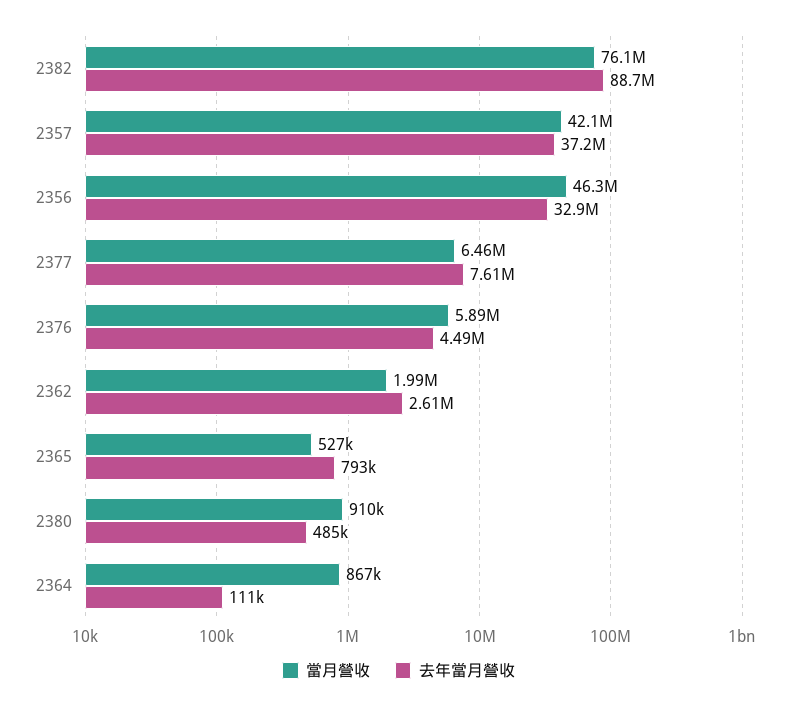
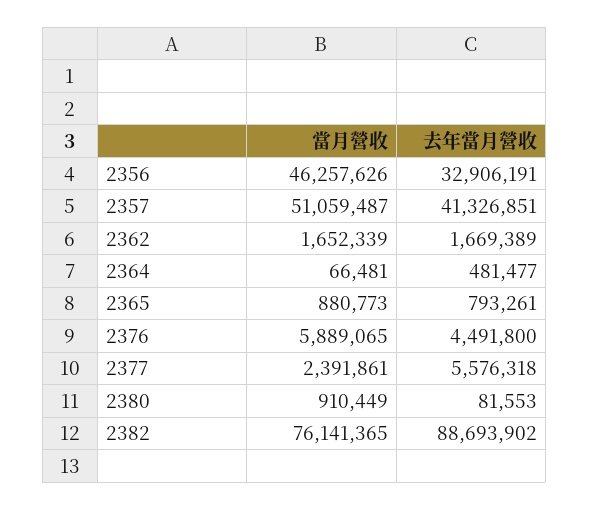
當月營收, 2357: 42100000 -> 51059487
去年當月營收, 2357: 37200000 -> 41326851
當月營收, 2377: 6460000 -> 2391861
去年當月營收, 2377: 7610000 -> 5576318
當月營收, 2362: 1990000 -> 1652339
去年當月營收, 2362: 2610000 -> 1669389
當月營收, 2365: 527000 -> 880773
去年當月營收, 2380: 485000 -> 81553
當月營收, 2364: 867000 -> 66481
去年當月營收, 2364: 111000 -> 481477

